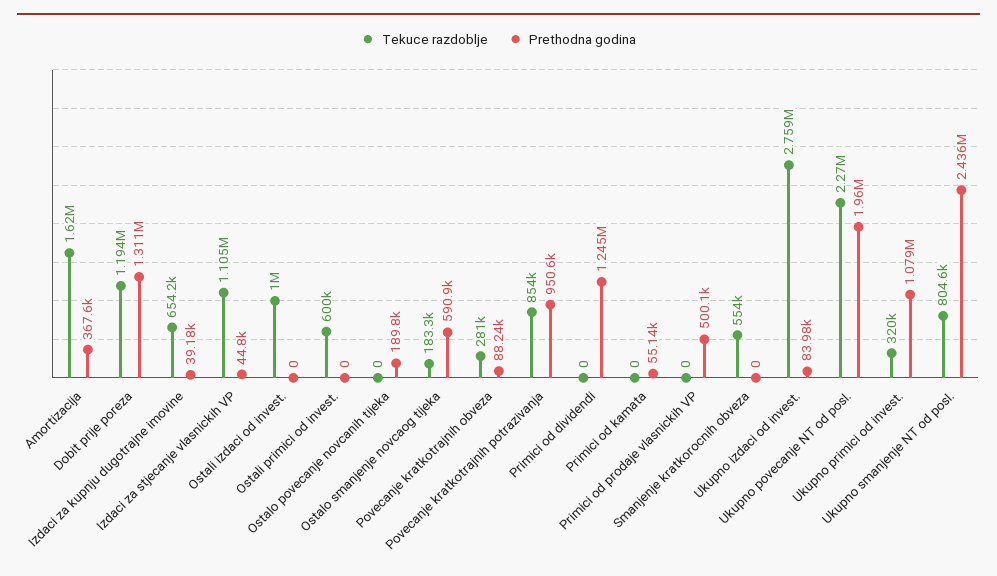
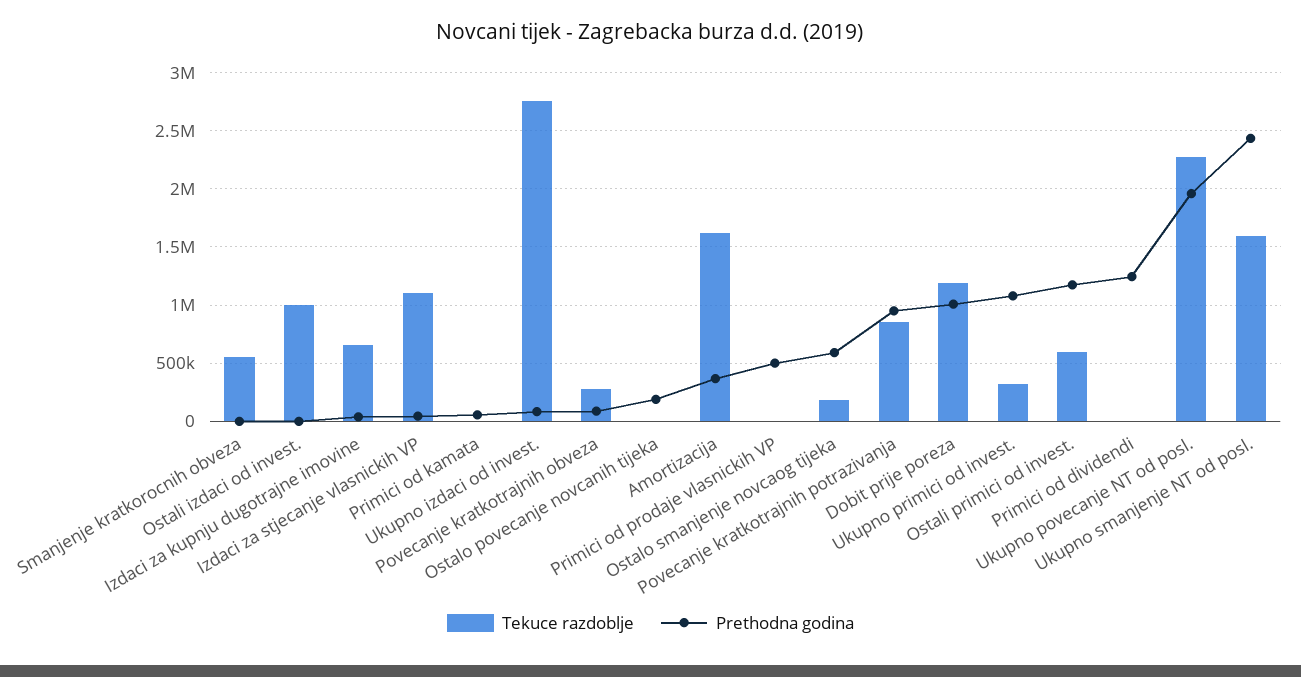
Prethodna godina, Dobit prije poreza: 1311000 -> 1000000
Prethodna godina, Ostali primici od invest.: 0 -> 1200000
Tekuce razdoblje, Ukupno smanjenje NT od posl.: 804600 -> 1600000

